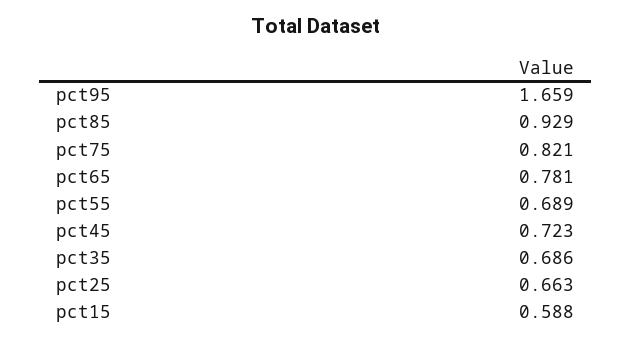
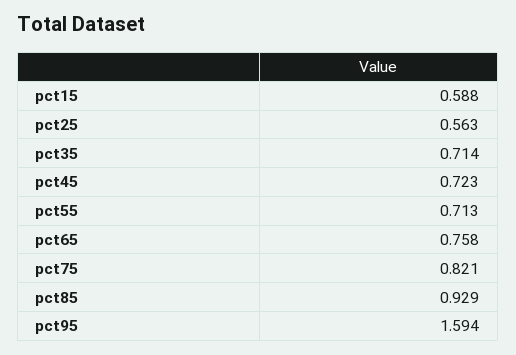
pct95: 1.659 -> 1.594
pct65: 0.781 -> 0.758
pct55: 0.689 -> 0.713
pct35: 0.686 -> 0.714
pct25: 0.663 -> 0.563

